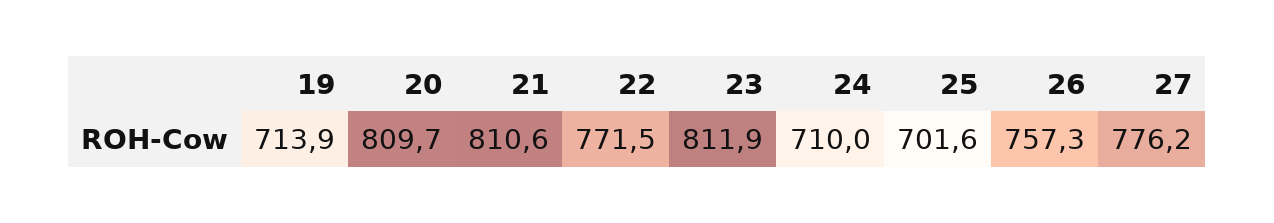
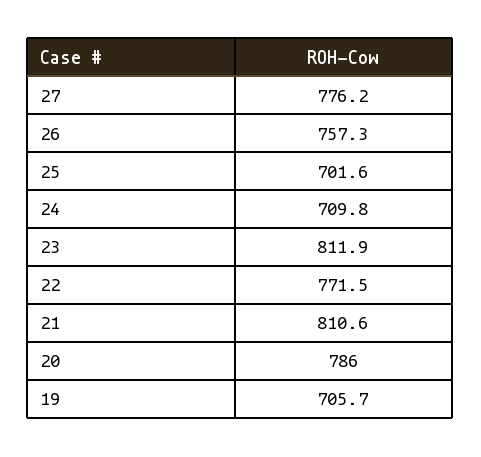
19: 713.9 -> 705.7
20: 809.7 -> 786
24: 710 -> 709.8

